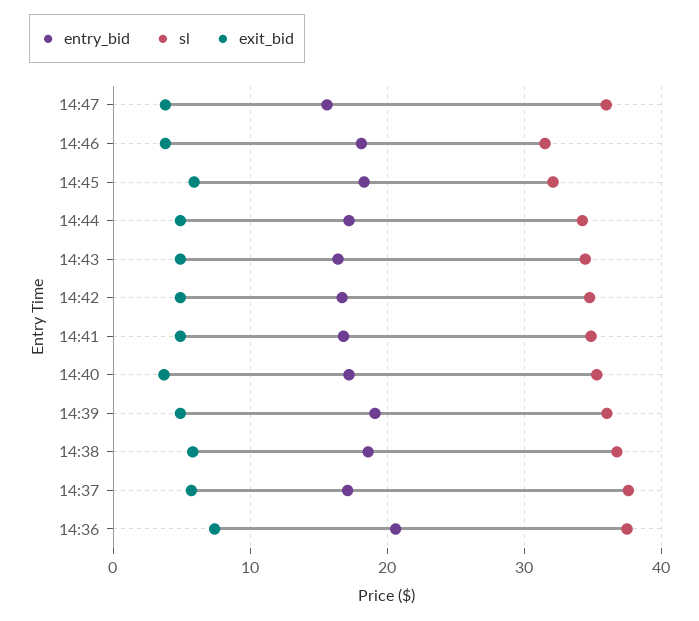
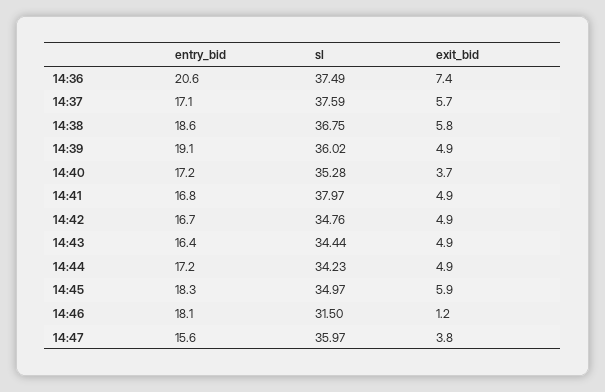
exit_bid, 14:46: 4 -> 1.2
sl, 14:45: 32 -> 34.97
sl, 14:41: 35 -> 37.97

